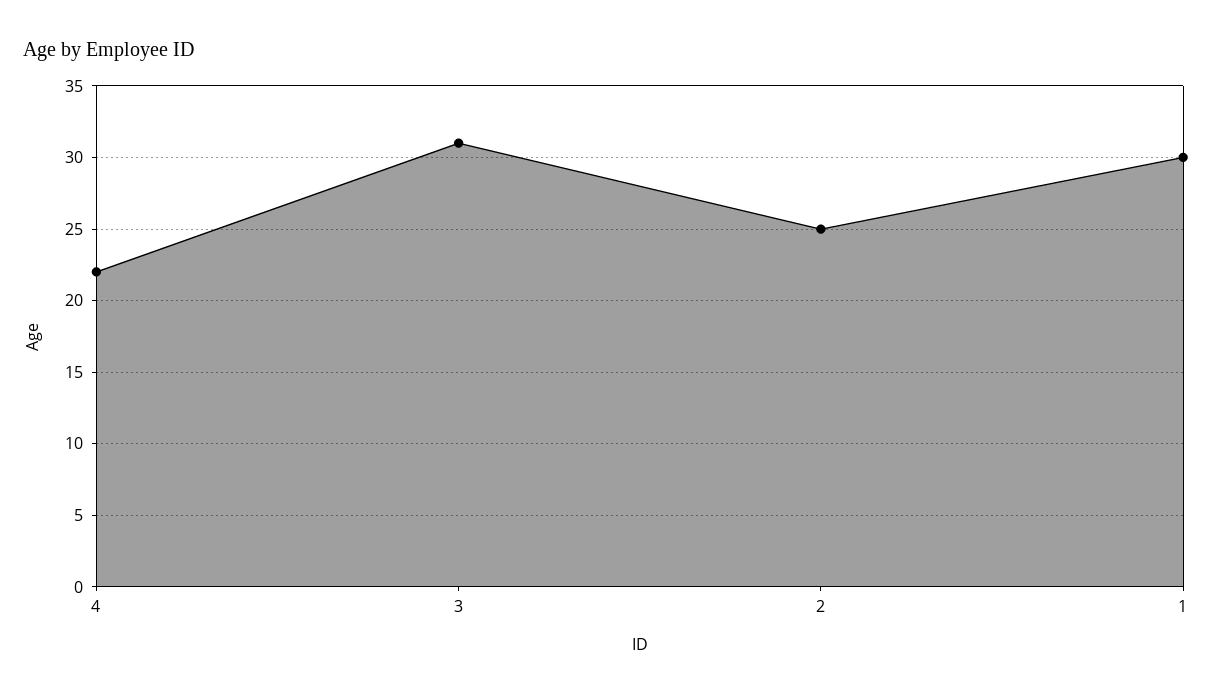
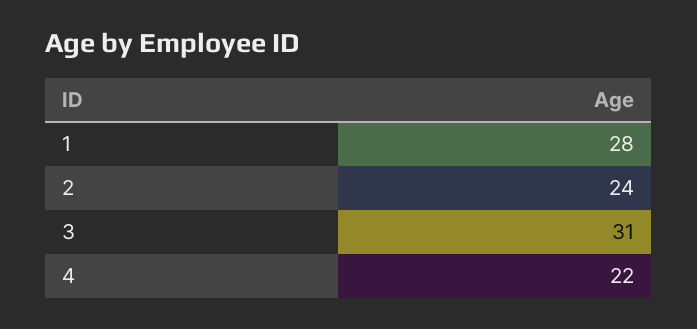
2: 25 -> 24
1: 30 -> 28

